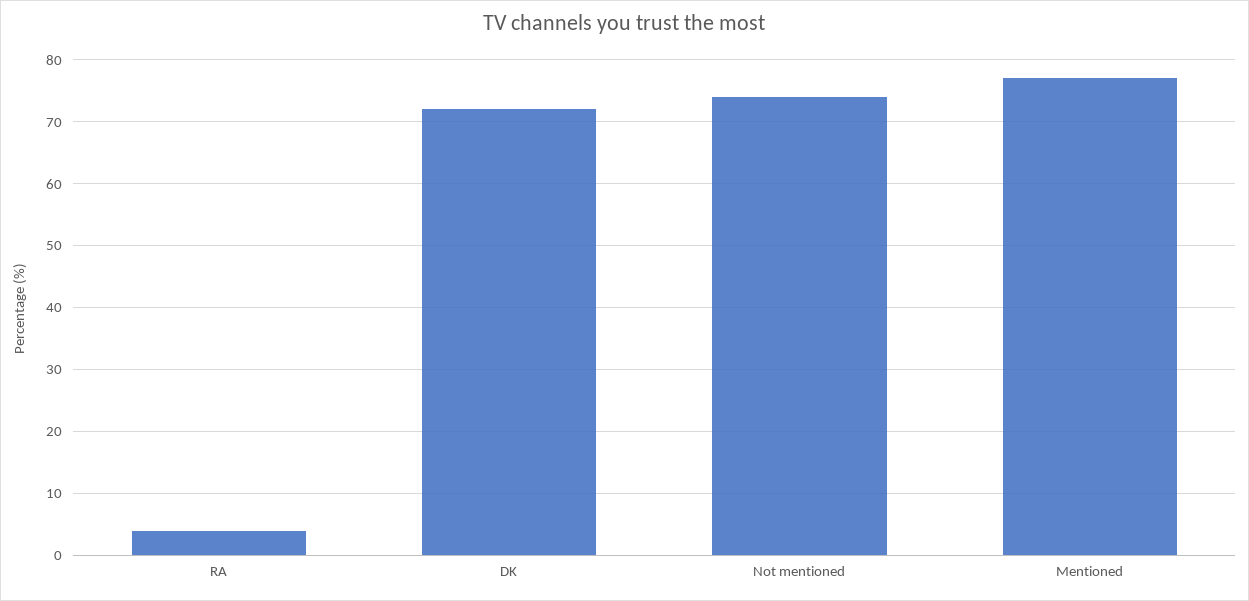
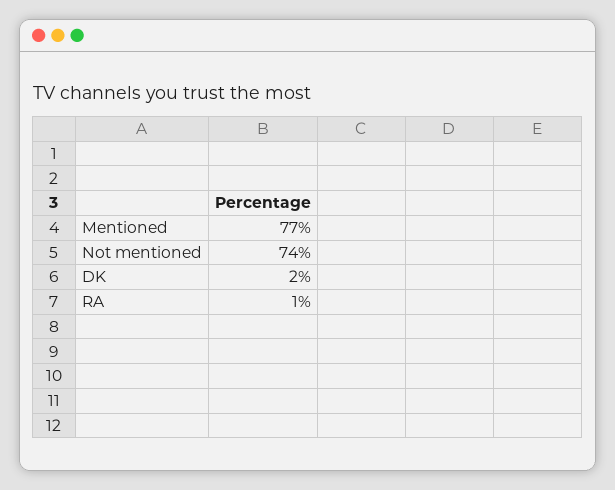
RA: 4 -> 1
DK: 72 -> 2

